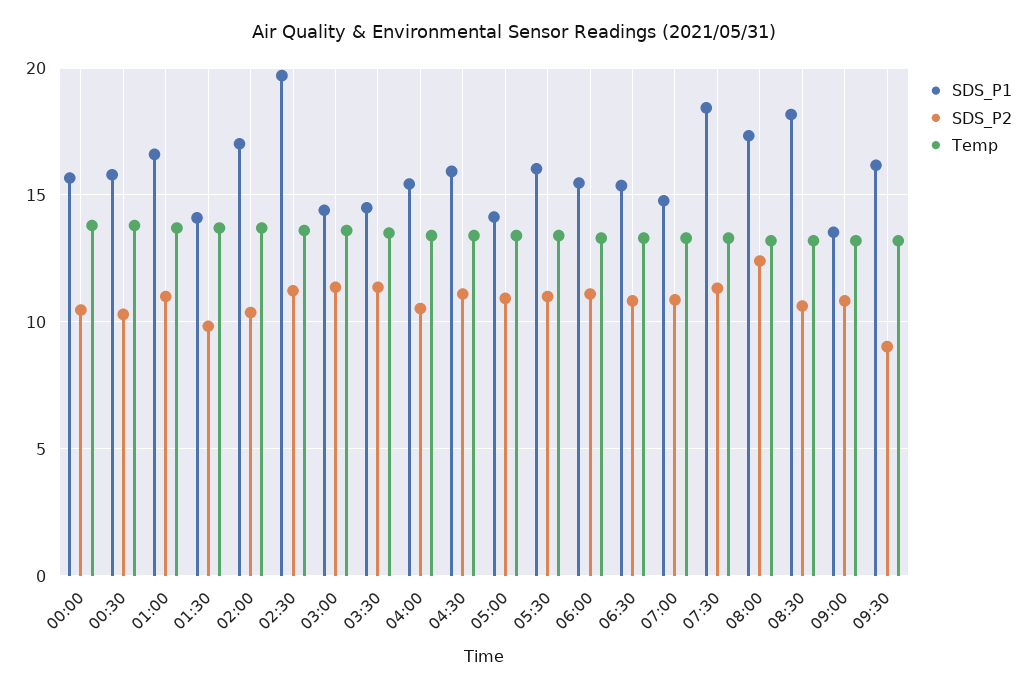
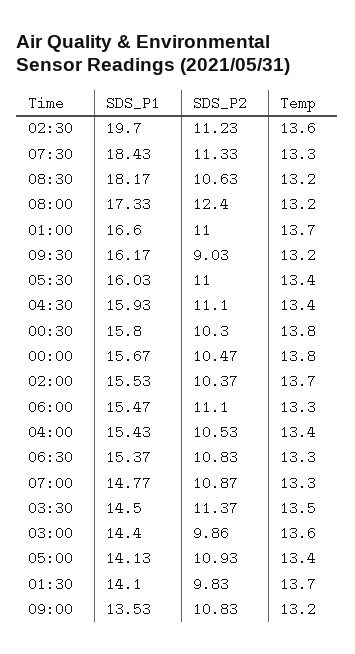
SDS_P1, 02:00: 17 -> 15.53
SDS_P2, 03:00: 11.5 -> 9.86

